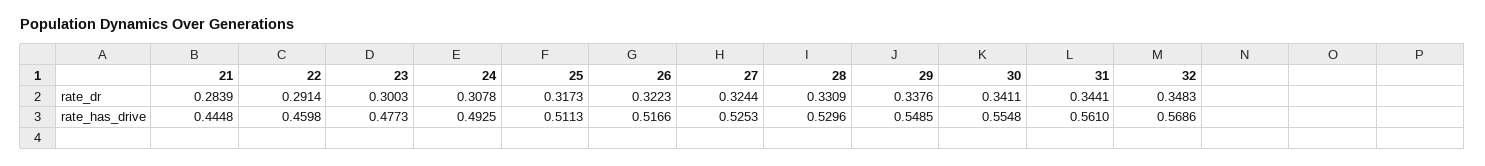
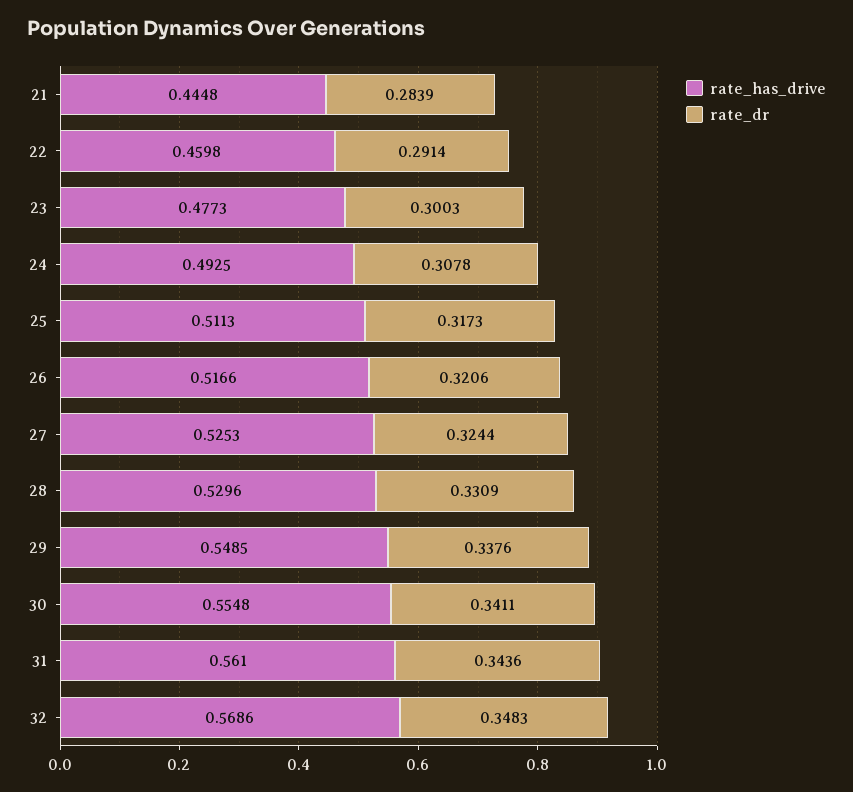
rate_dr, 26: 0.3223 -> 0.3206
rate_dr, 31: 0.3441 -> 0.3436

